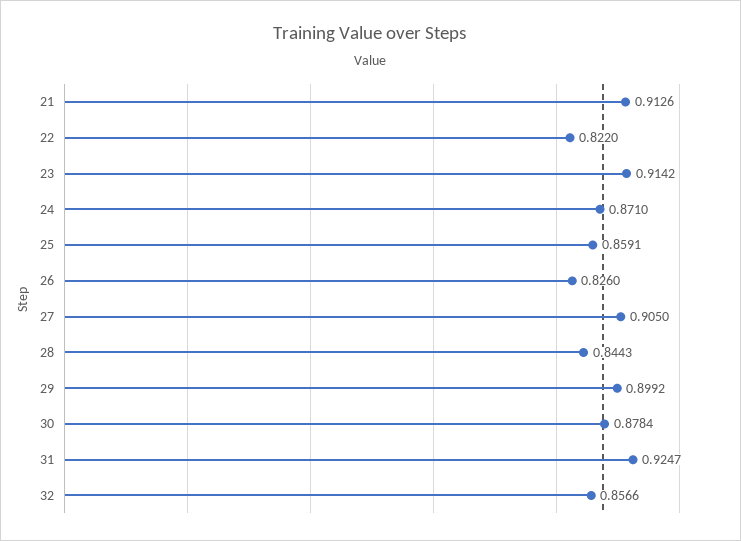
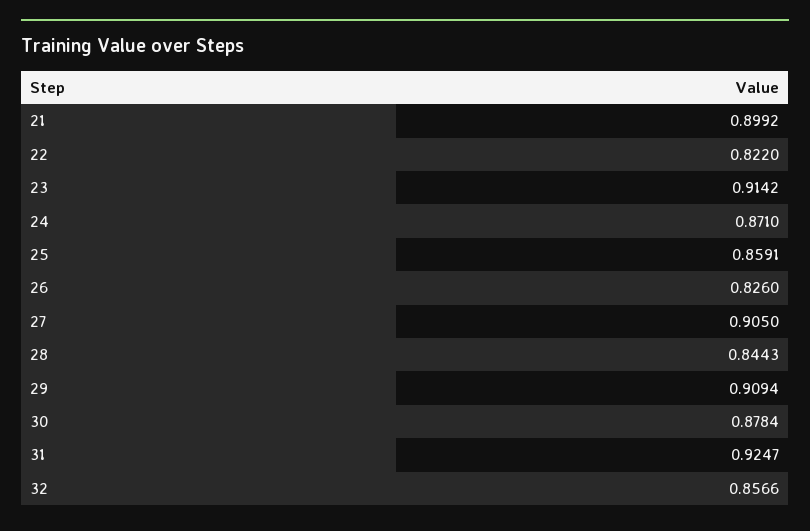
21: 0.9126 -> 0.8992
29: 0.8992 -> 0.9094

